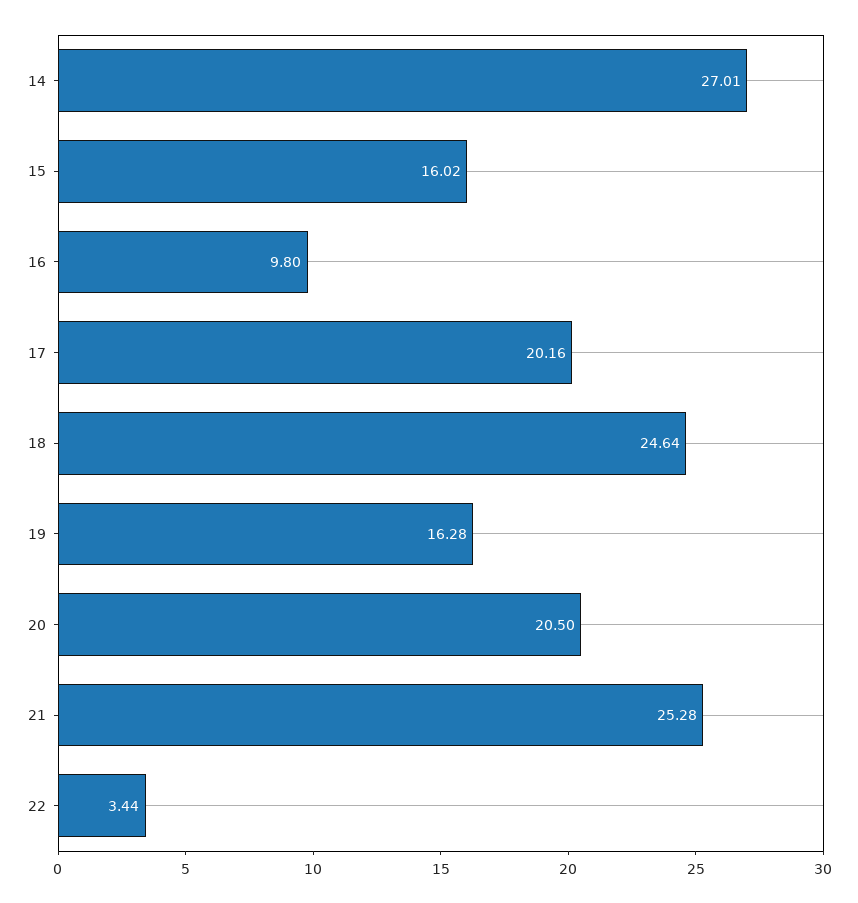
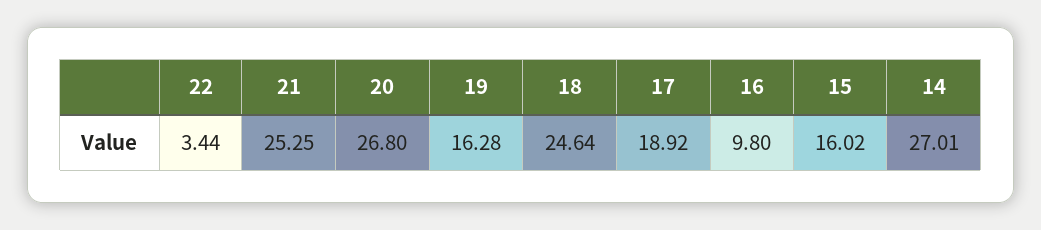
17: 20.16 -> 18.92
20: 20.5 -> 26.8
21: 25.28 -> 25.25

